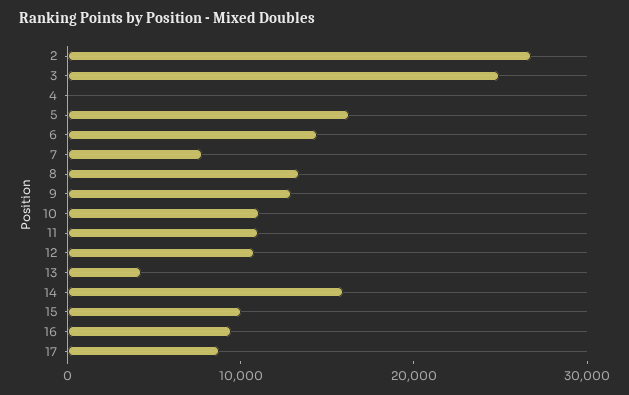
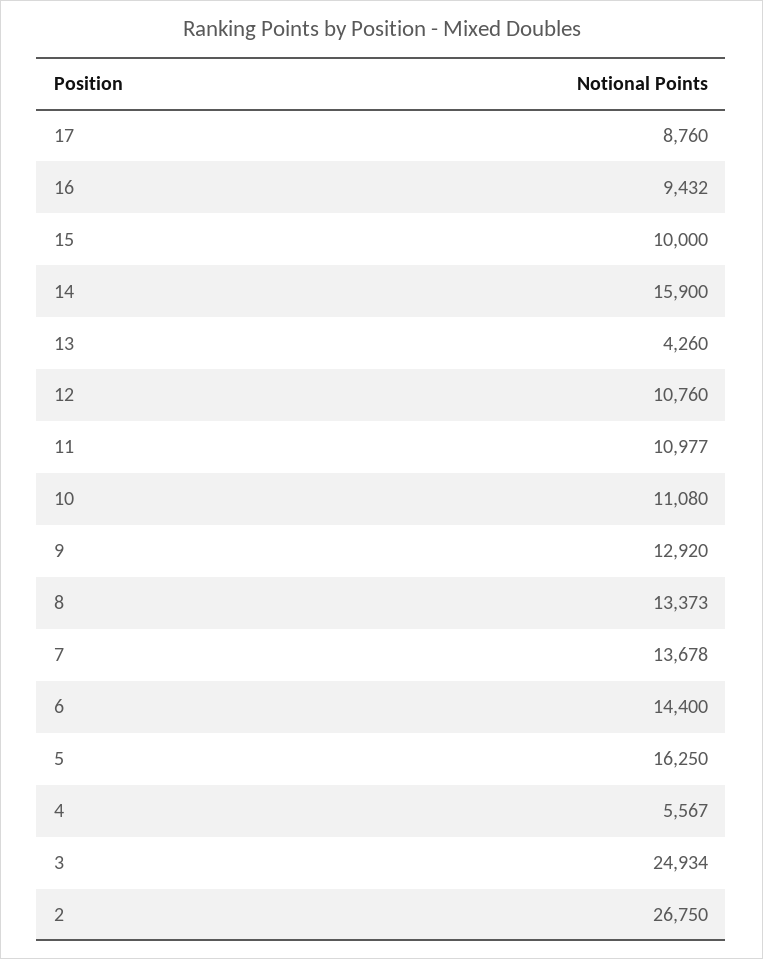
4: 0 -> 5567
7: 8000 -> 13678

